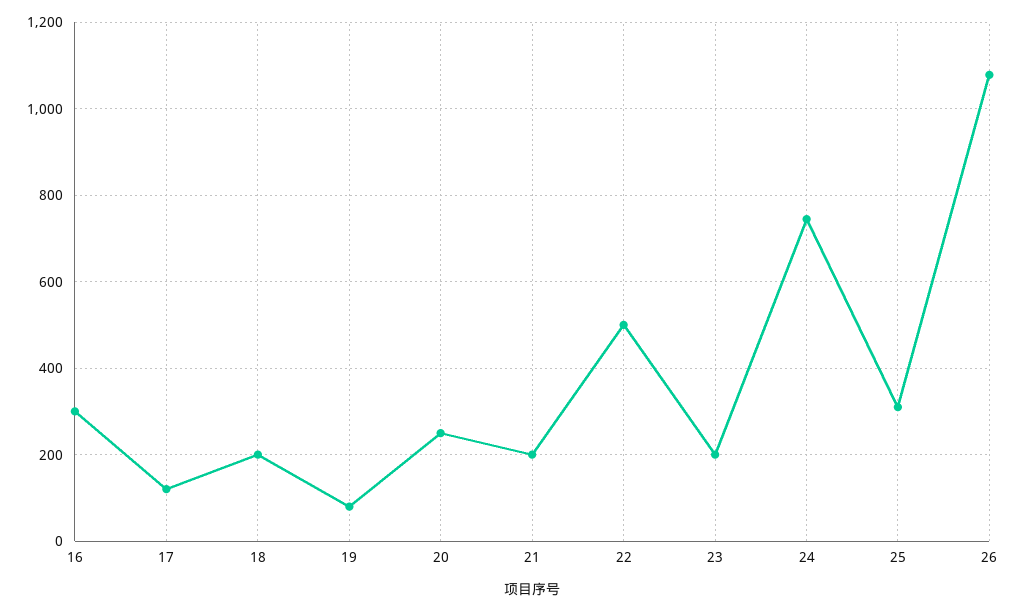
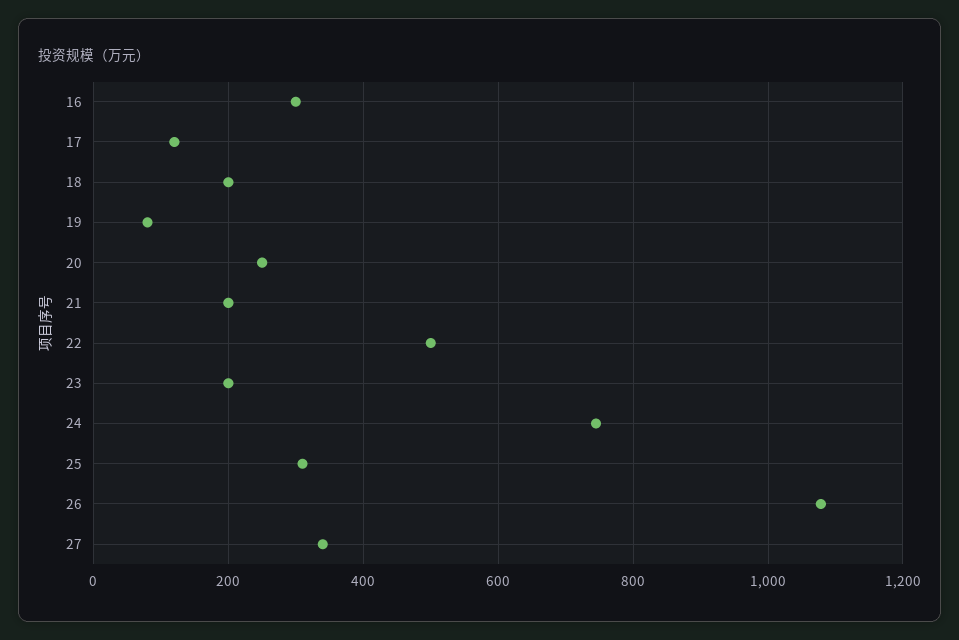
27: none -> 340

